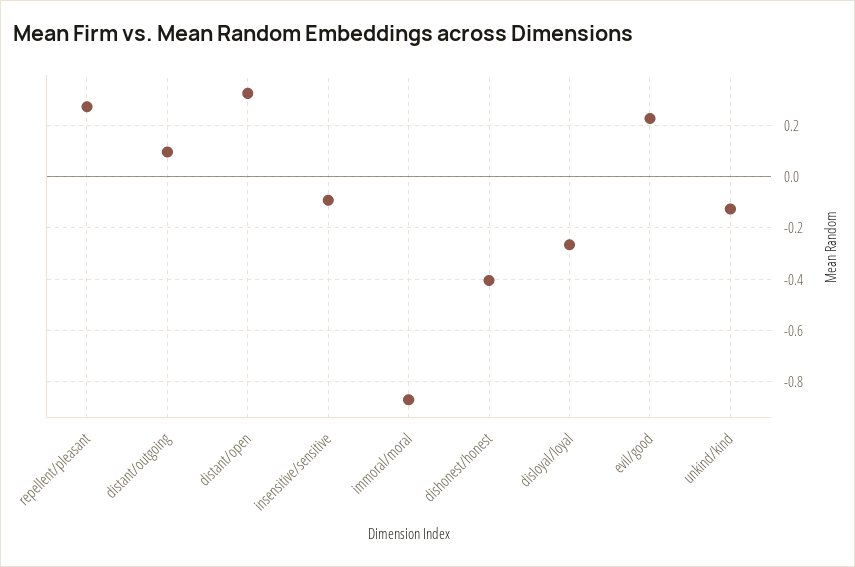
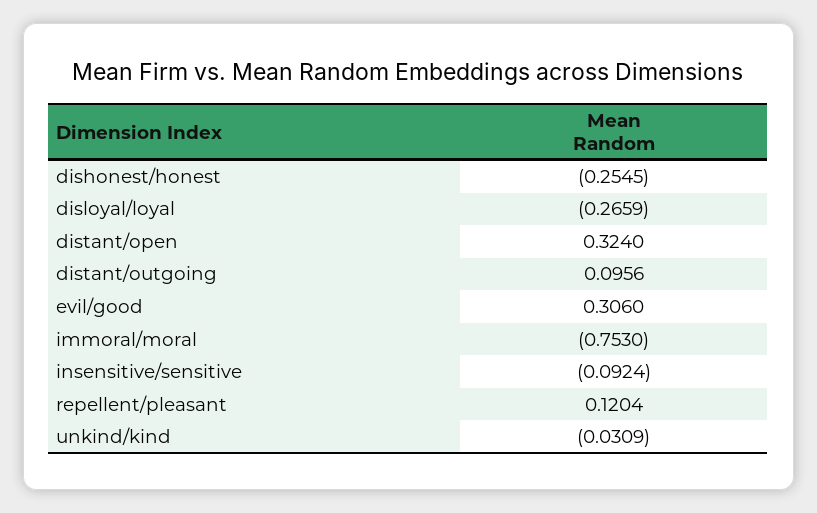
repellent/pleasant: 0.275 -> 0.1204
immoral/moral: -0.875 -> -0.753
dishonest/honest: -0.4 -> -0.2545
evil/good: 0.225 -> 0.306
unkind/kind: -0.125 -> -0.0309

